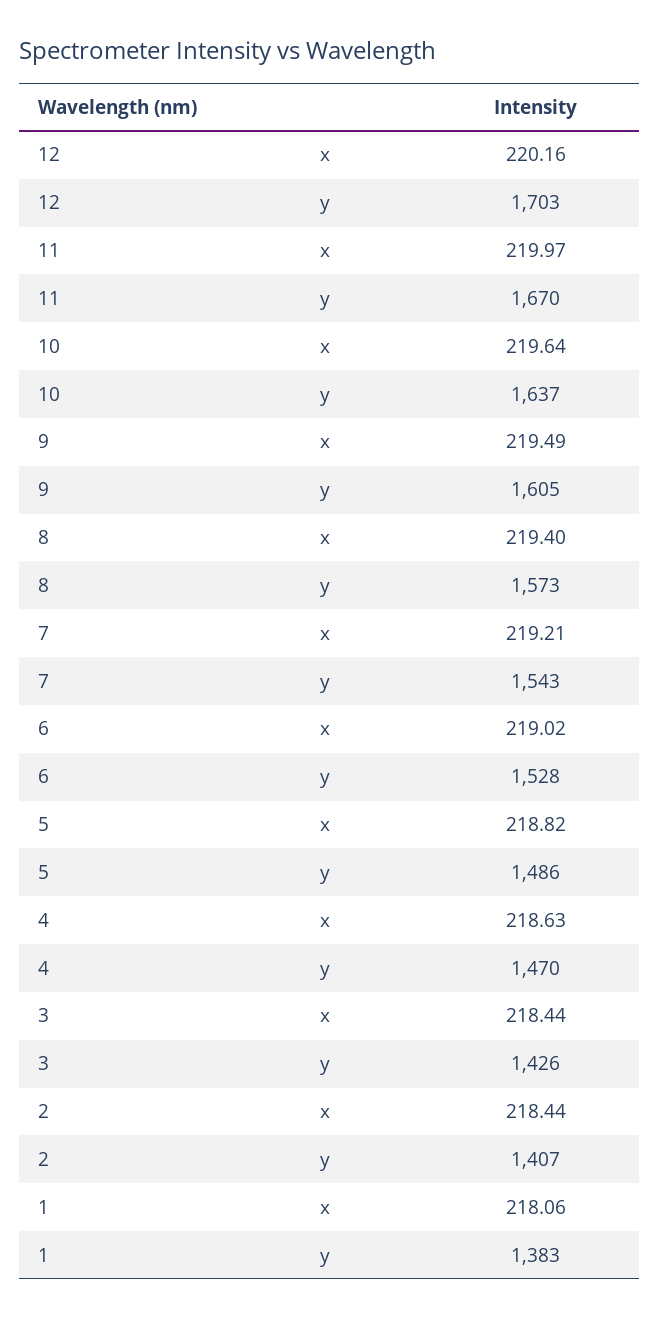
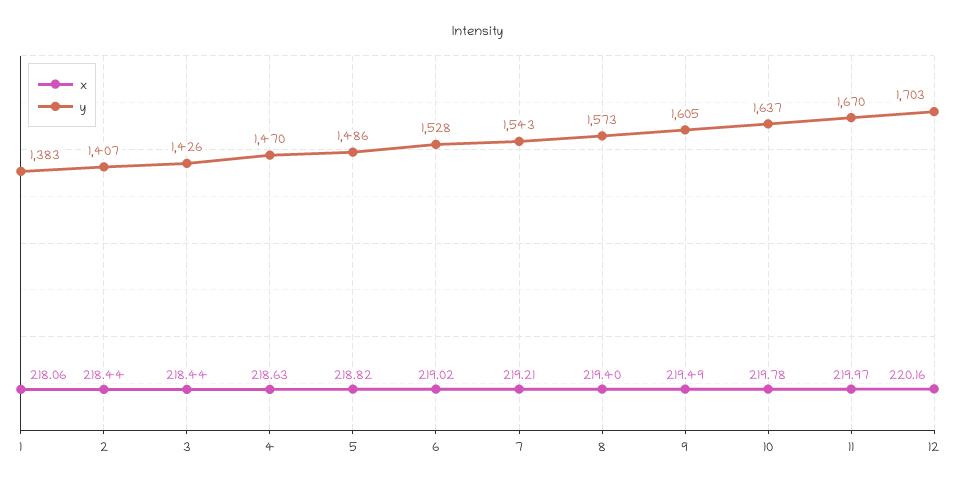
x, 10: 219.64 -> 219.78

